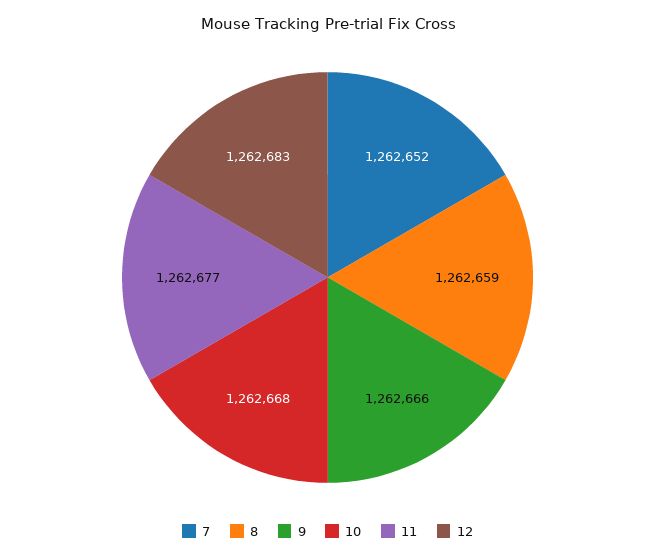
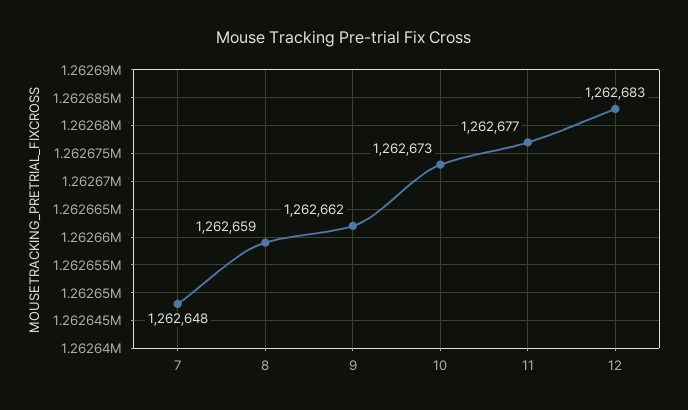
7: 1262652 -> 1262648
9: 1262666 -> 1262662
10: 1262668 -> 1262673

